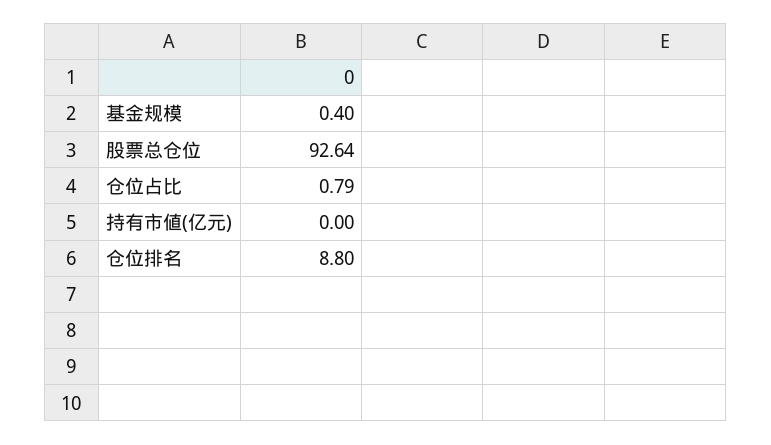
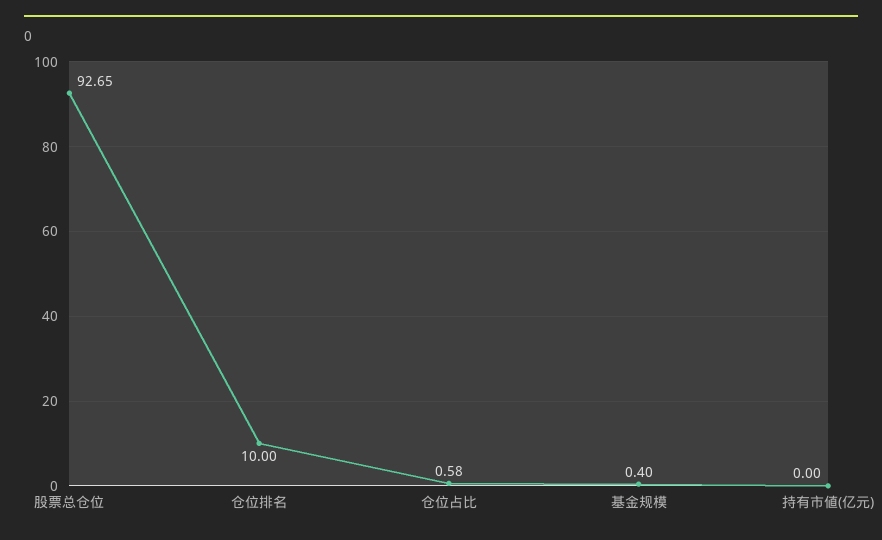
股票总仓位: 92.64 -> 92.65
仓位占比: 0.79 -> 0.58
仓位排名: 8.8 -> 10

